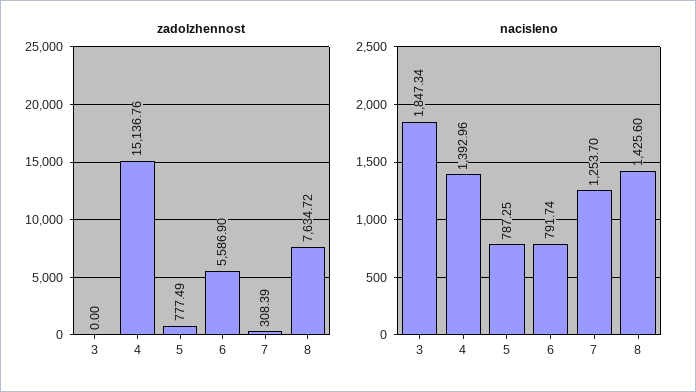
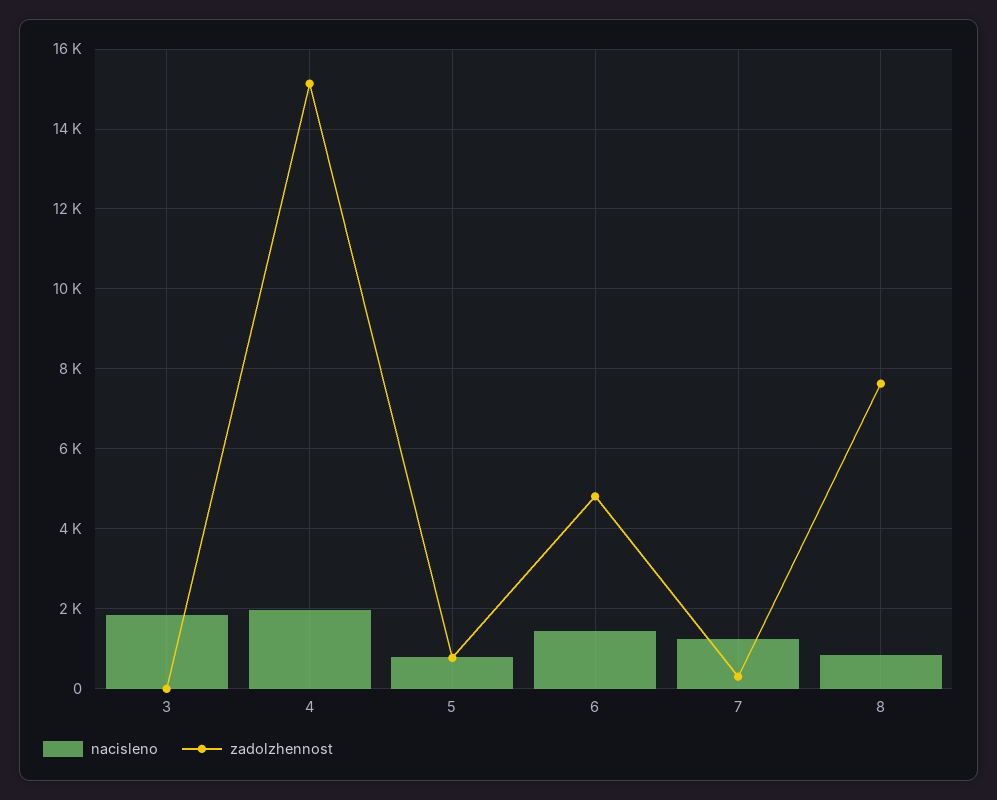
zadolzhennost, 6: 5586.9 -> 4800
nacisleno, 4: 1392.96 -> 2000
nacisleno, 6: 791.74 -> 1400
nacisleno, 8: 1425.6 -> 800

